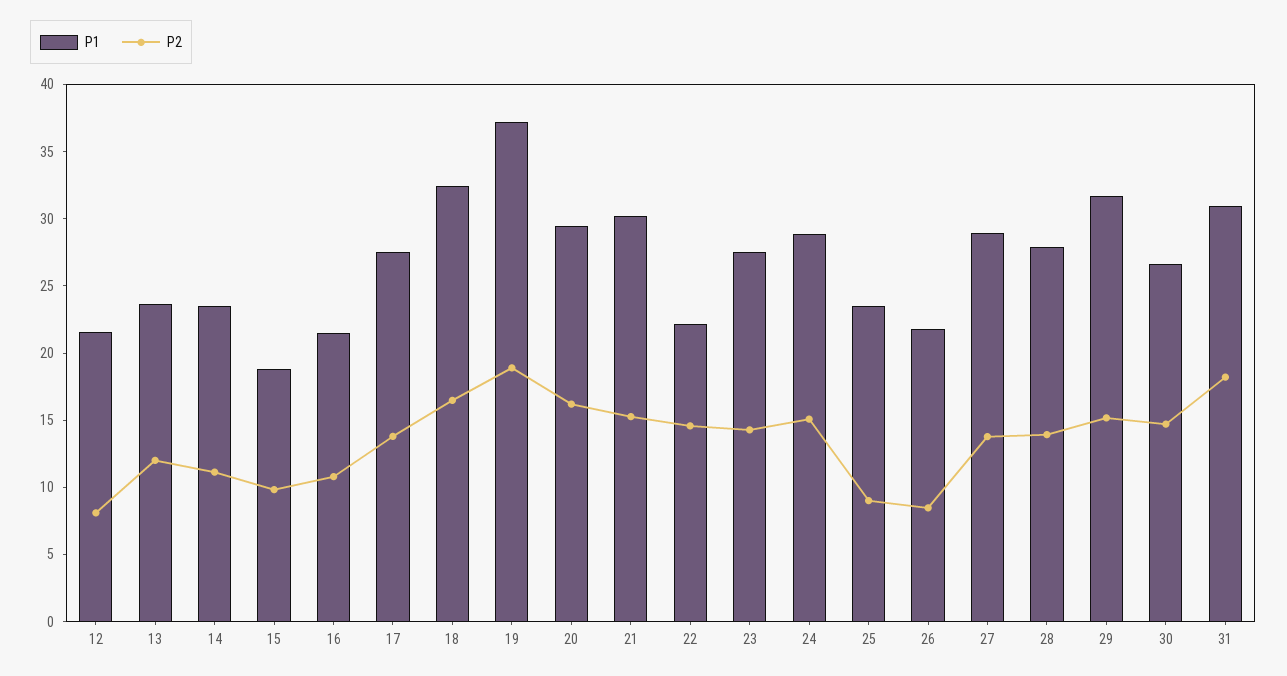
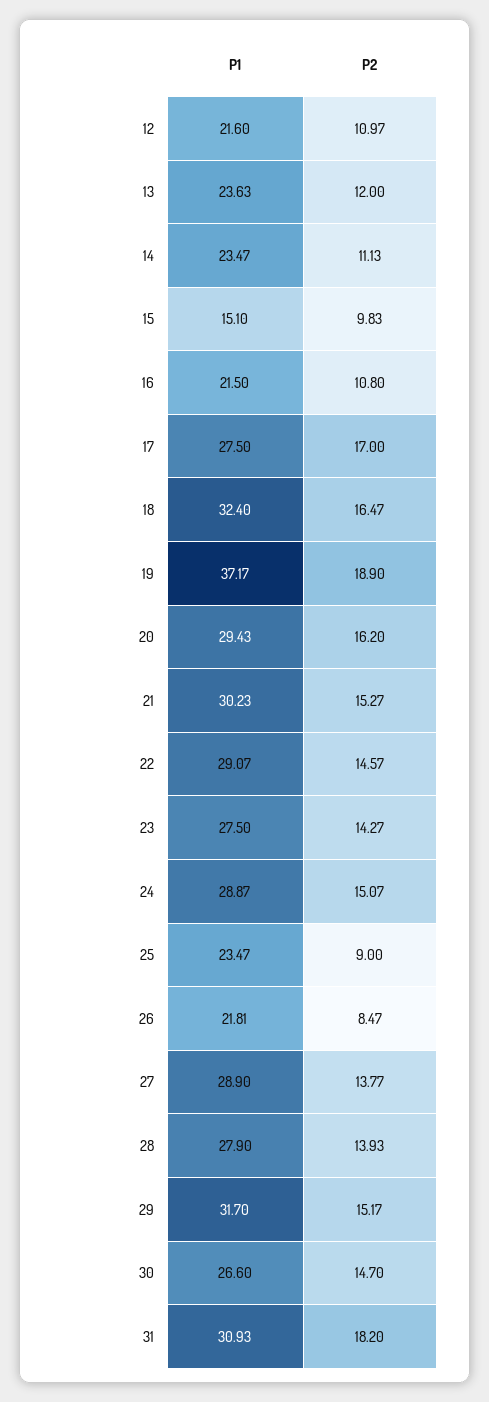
P2, 12: 8 -> 10.97
P1, 15: 19 -> 15.1
P2, 17: 14 -> 17
P1, 22: 22 -> 29.07

